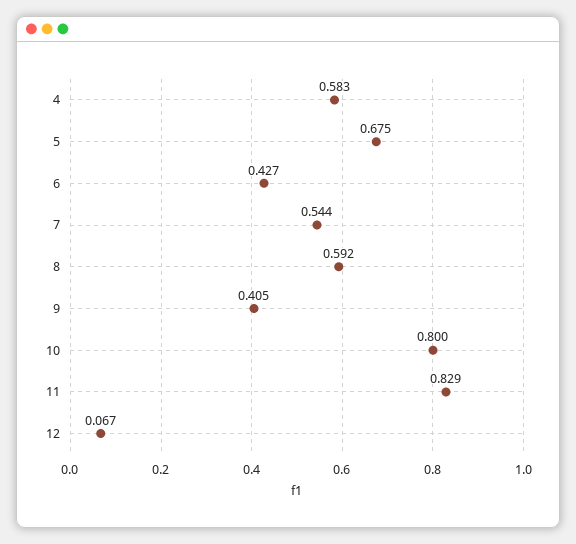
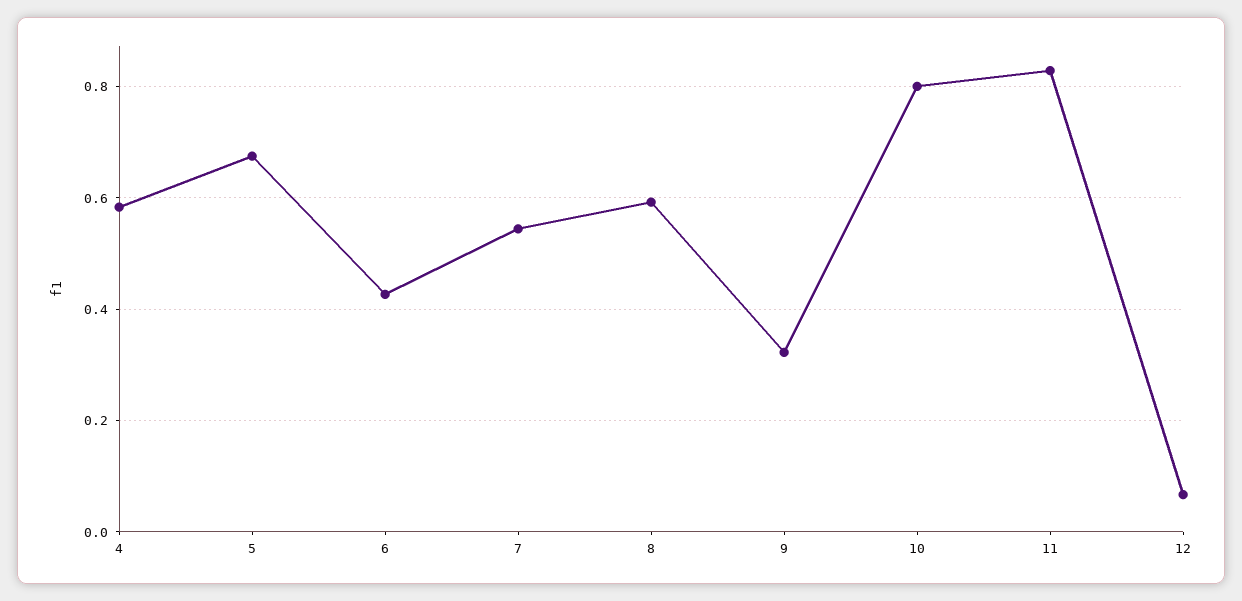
9: 0.405 -> 0.32

